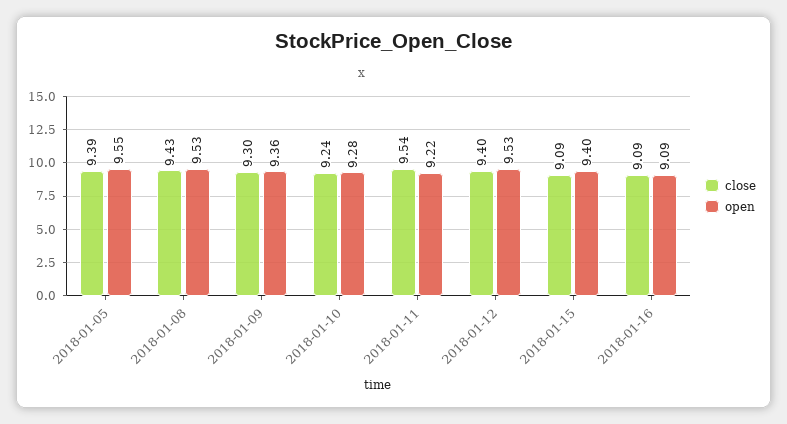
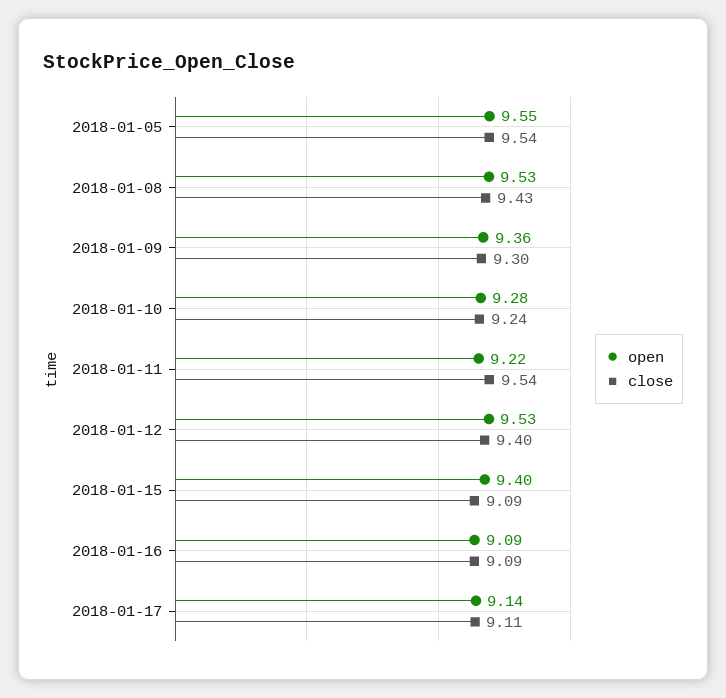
close, 2018-01-05: 9.39 -> 9.54
open, 2018-01-17: none -> 9.14
close, 2018-01-17: none -> 9.11

